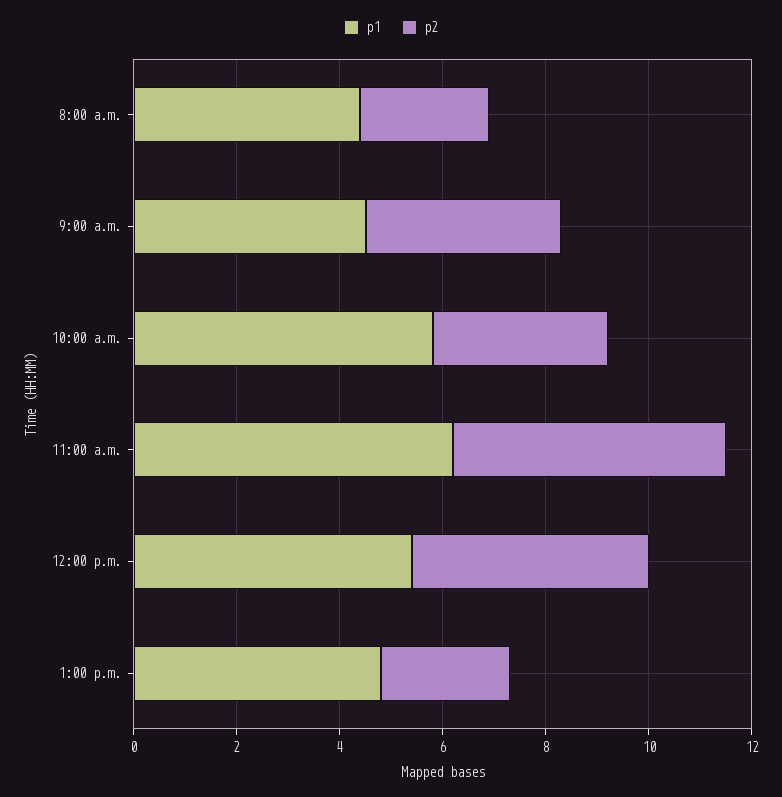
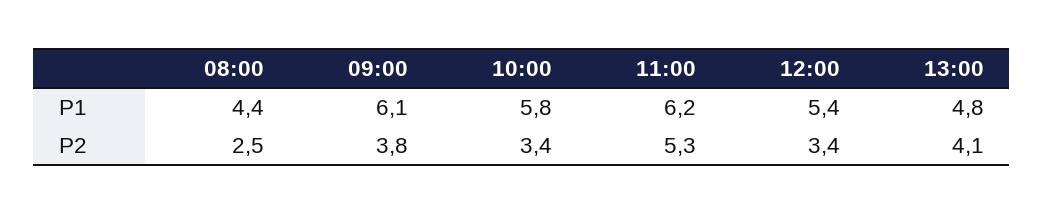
p1, 9:00 a.m.: 4.5 -> 6.1
p2, 12:00 p.m.: 4.5 -> 3.4
p2, 1:00 p.m.: 2.5 -> 4.1

